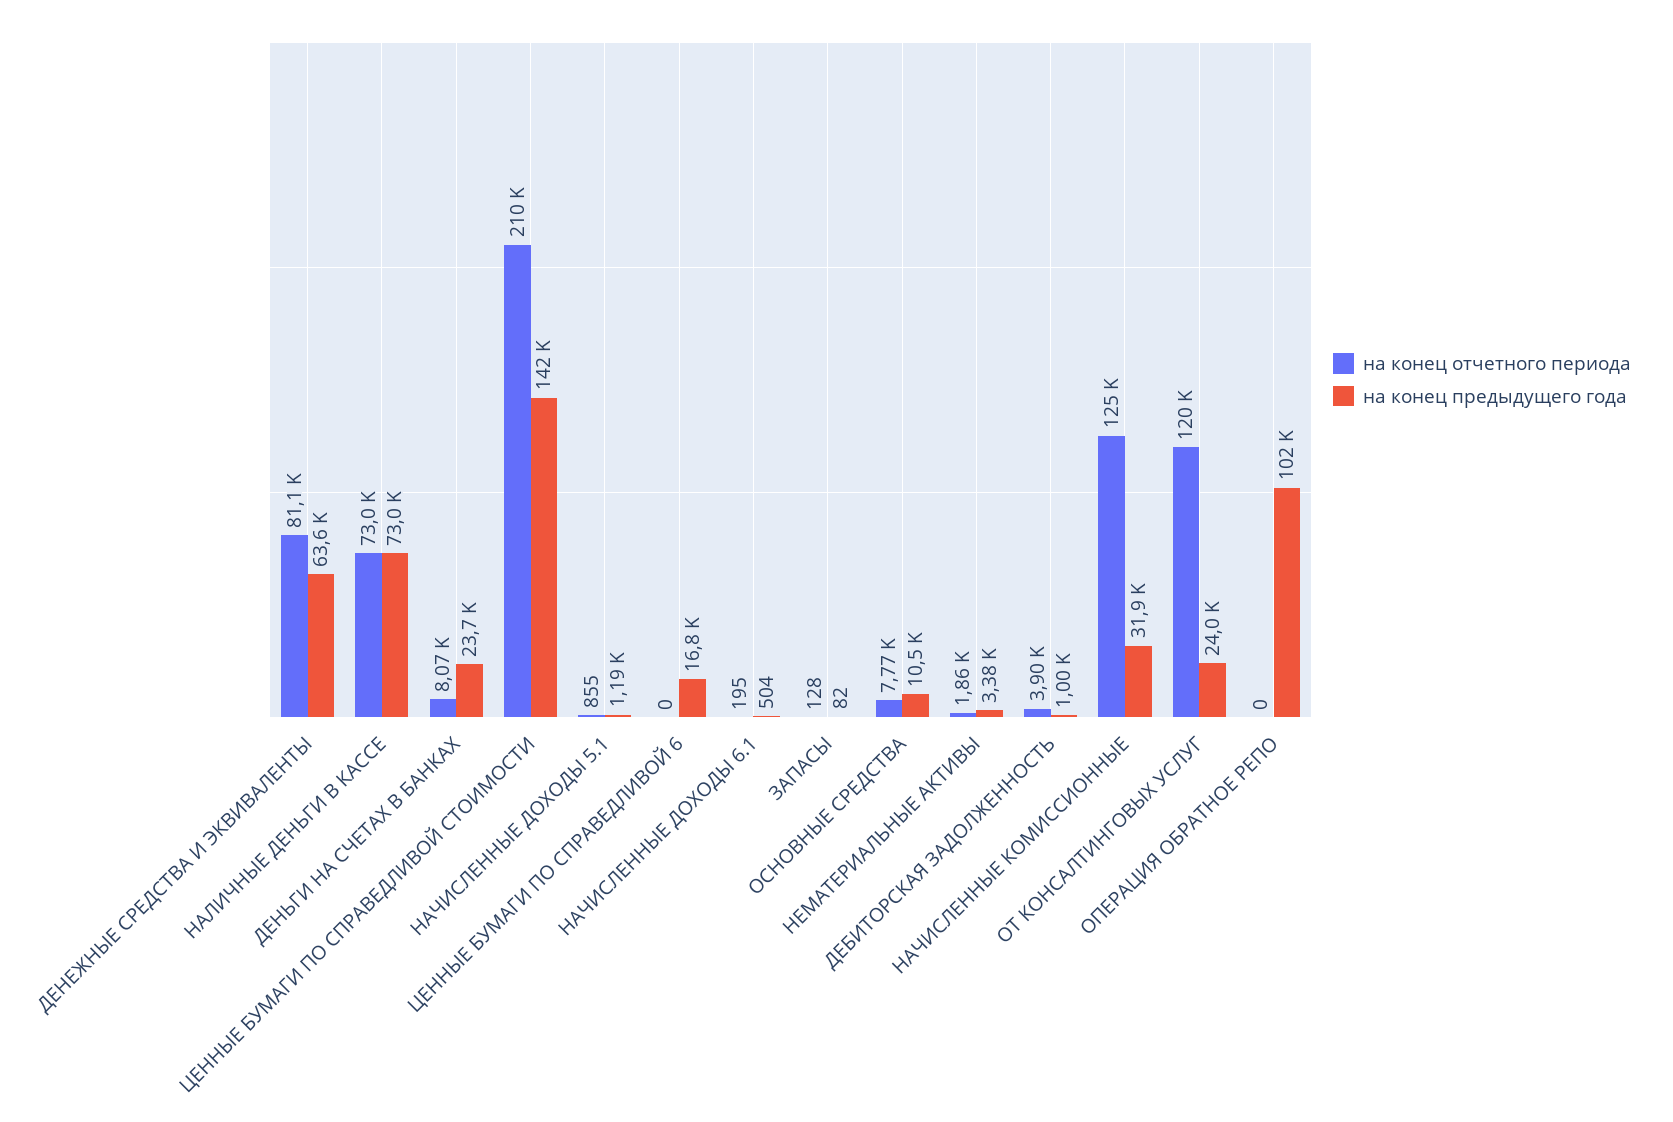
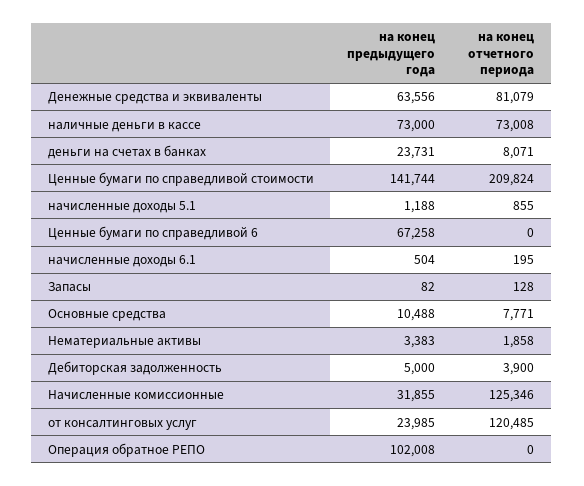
на конец предыдущего года, ЦЕННЫЕ БУМАГИ ПО СПРАВЕДЛИВОЙ 6: 16800 -> 67258
на конец предыдущего года, ДЕБИТОРСКАЯ ЗАДОЛЖЕННОСТЬ: 1000 -> 5000

